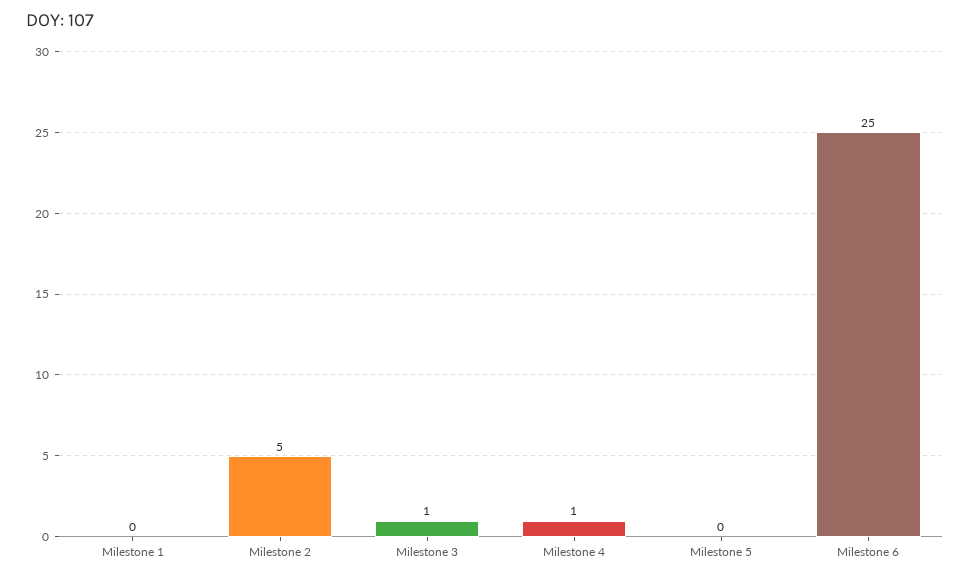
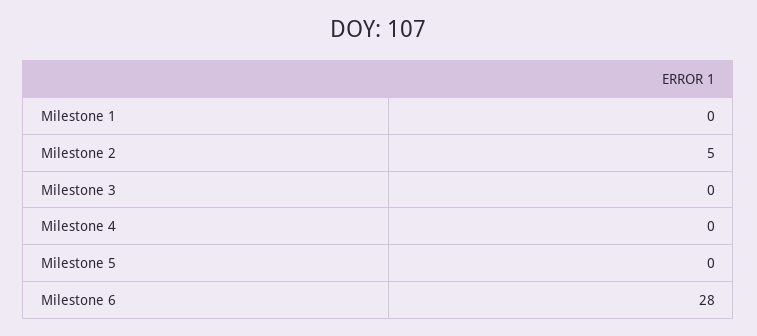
Milestone 3: 1 -> 0
Milestone 4: 1 -> 0
Milestone 6: 25 -> 28

